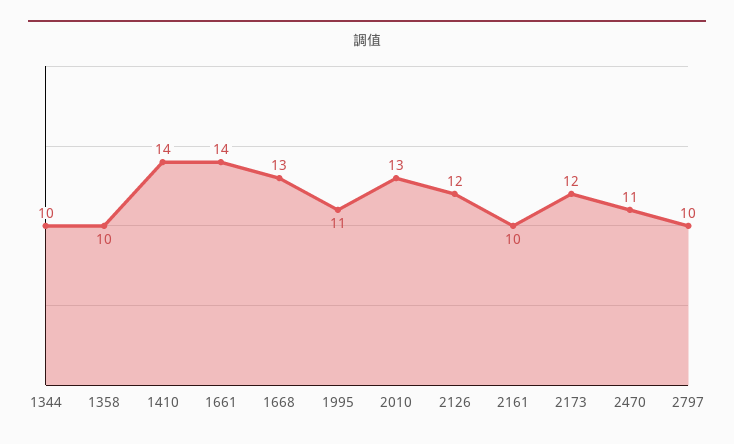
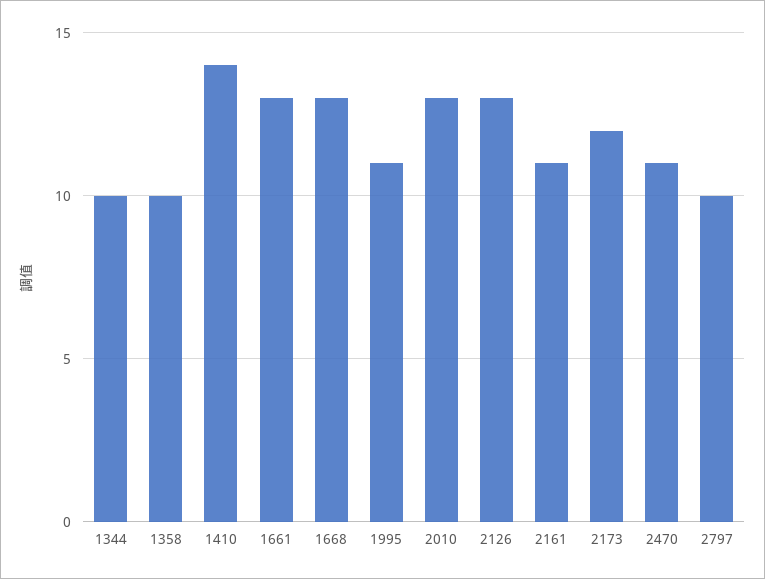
1661: 14 -> 13
2126: 12 -> 13
2161: 10 -> 11

